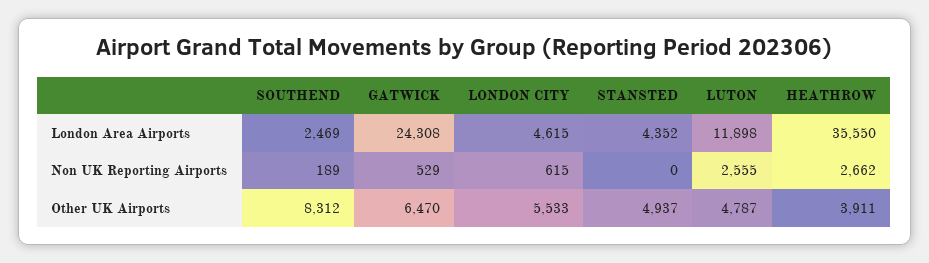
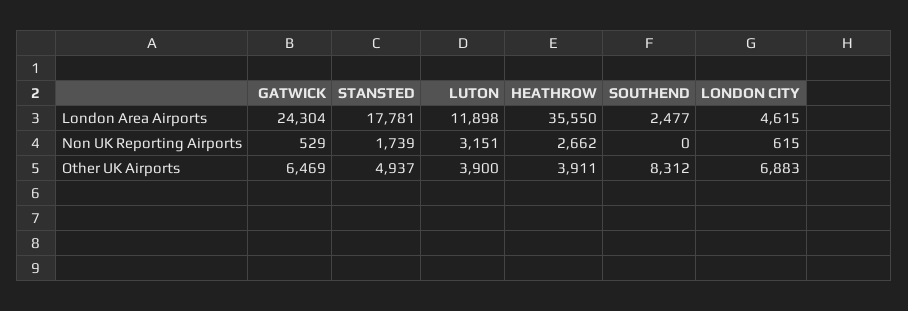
SOUTHEND, London Area Airports: 2469 -> 2477
GATWICK, London Area Airports: 24308 -> 24304
STANSTED, London Area Airports: 4352 -> 17781
SOUTHEND, Non UK Reporting Airports: 189 -> 0
STANSTED, Non UK Reporting Airports: 0 -> 1739
LUTON, Non UK Reporting Airports: 2555 -> 3151
GATWICK, Other UK Airports: 6470 -> 6469
LONDON CITY, Other UK Airports: 5533 -> 6883
LUTON, Other UK Airports: 4787 -> 3900

